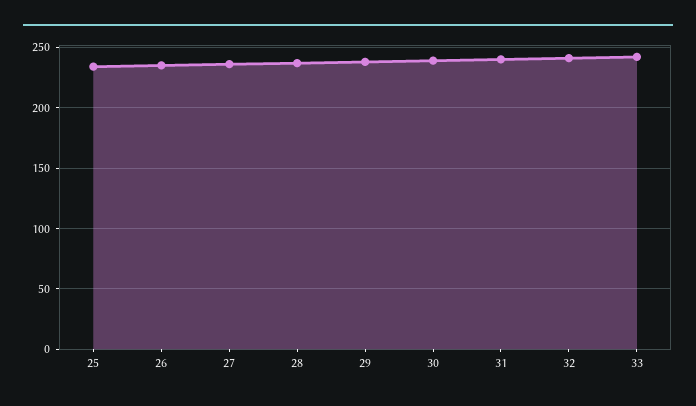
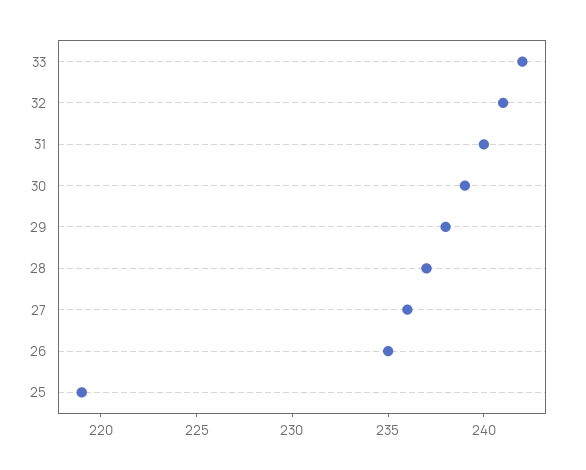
25: 235 -> 219

